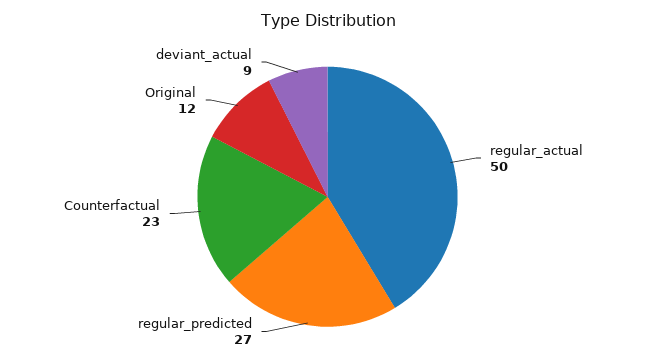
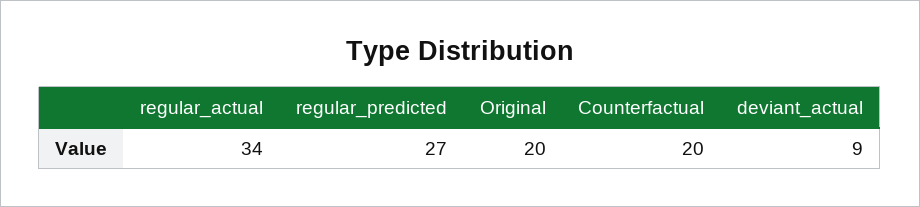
regular_actual: 50 -> 34
Counterfactual: 23 -> 20
Original: 12 -> 20

